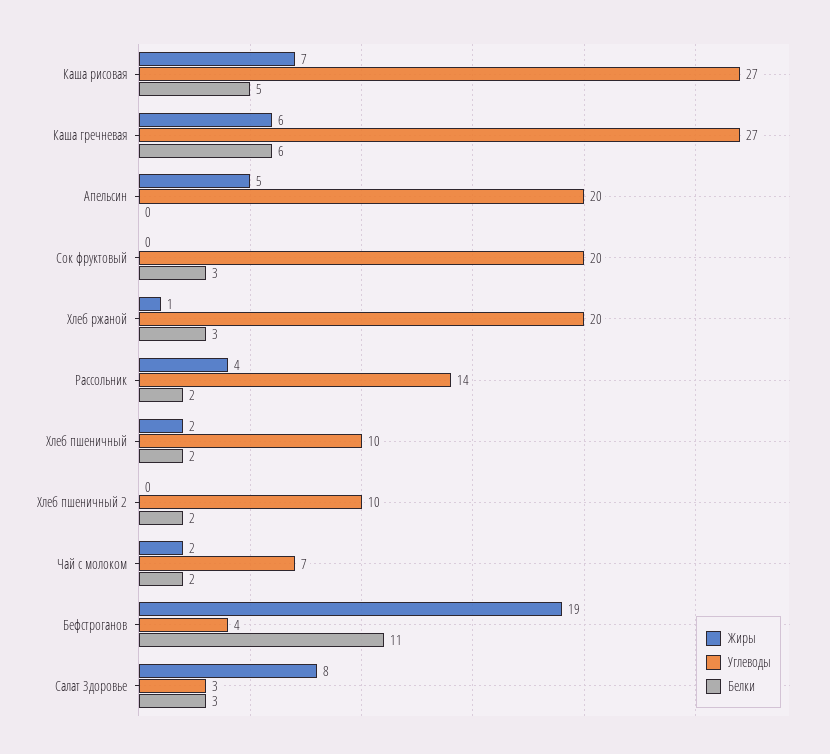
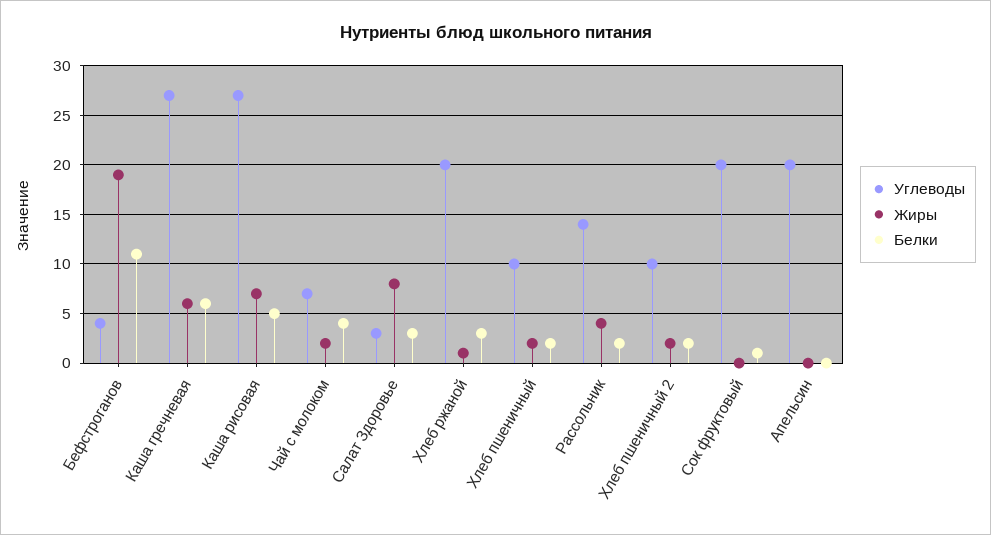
Жиры, Апельсин: 5 -> 0
Белки, Сок фруктовый: 3 -> 1
Жиры, Хлеб пшеничный 2: 0 -> 2
Белки, Чай с молоком: 2 -> 4

